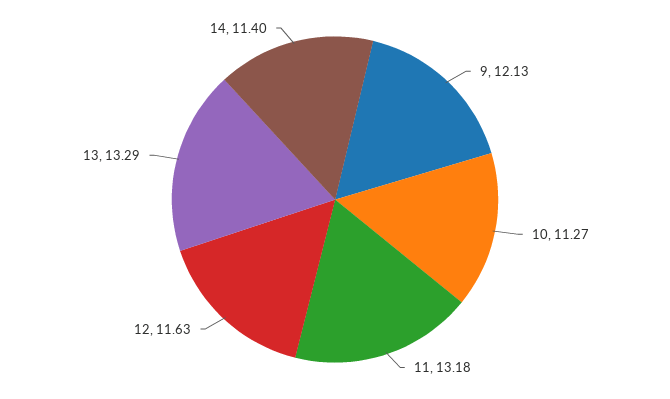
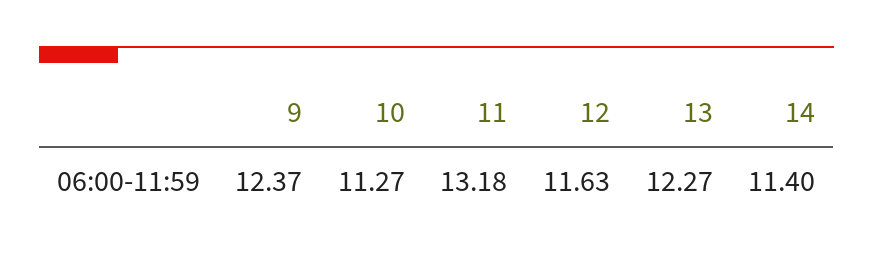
9: 12.13 -> 12.37
13: 13.29 -> 12.27

